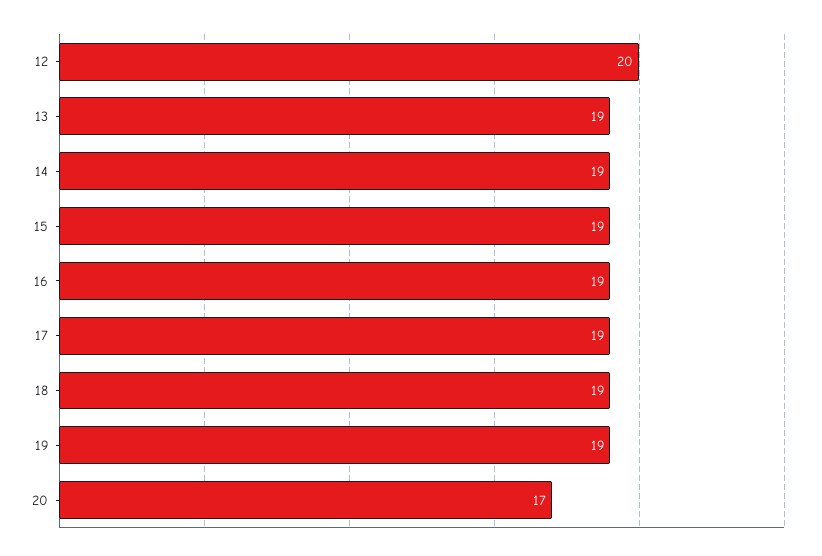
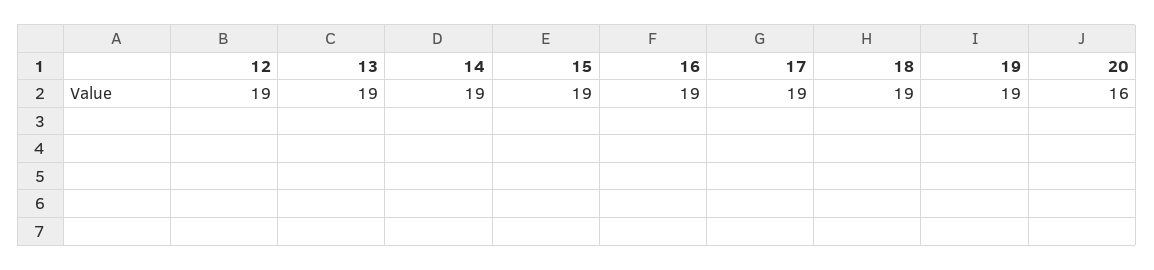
12: 20 -> 19
20: 17 -> 16

